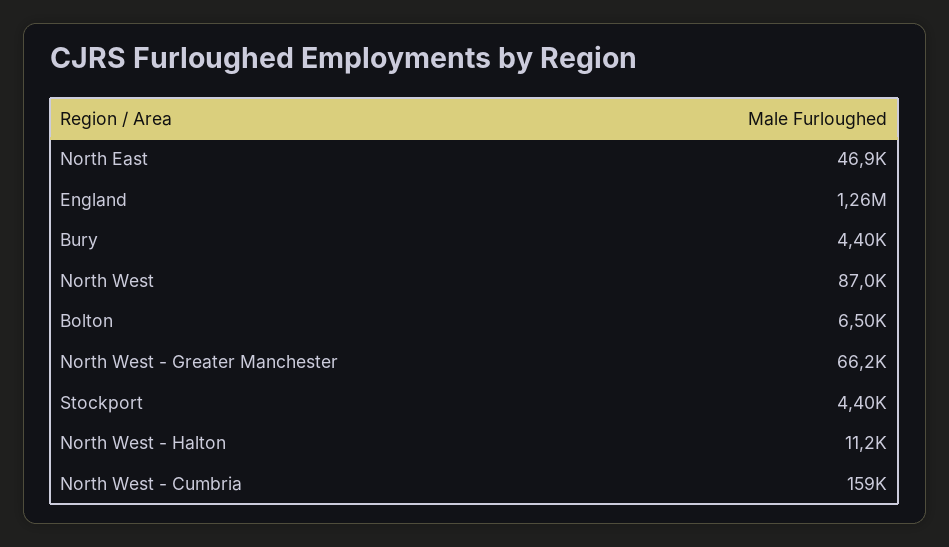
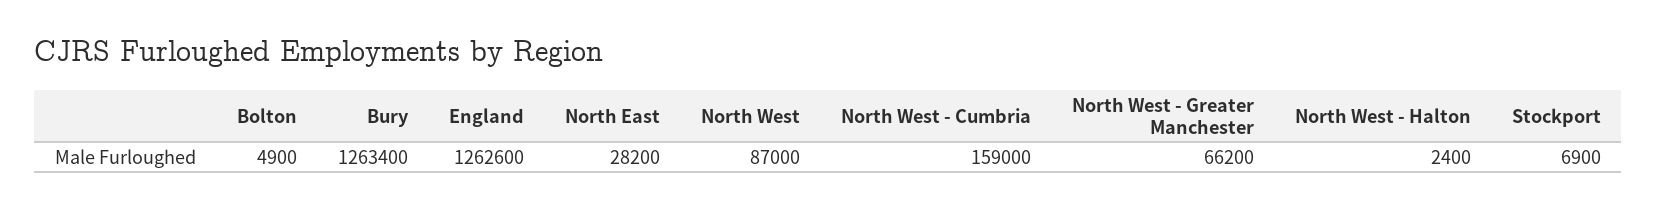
North East: 46900 -> 28200
Bury: 4400 -> 1263400
Bolton: 6500 -> 4900
Stockport: 4400 -> 6900
North West - Halton: 11200 -> 2400

